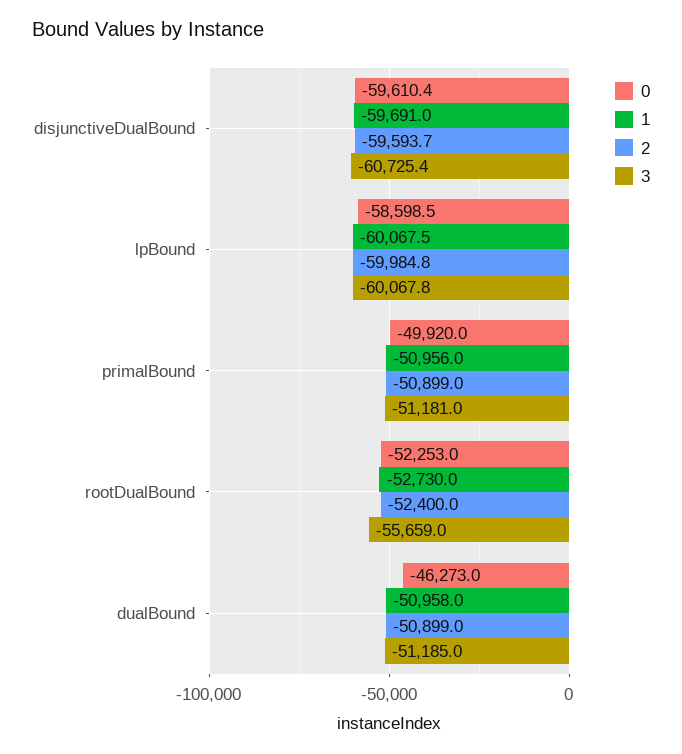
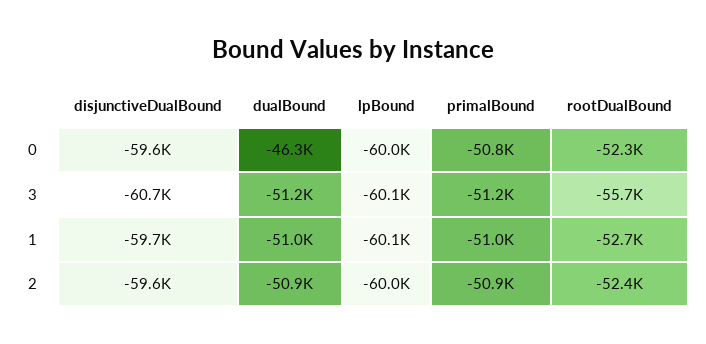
0, lpBound: -58598.5 -> -60000
0, primalBound: -49920 -> -50800

